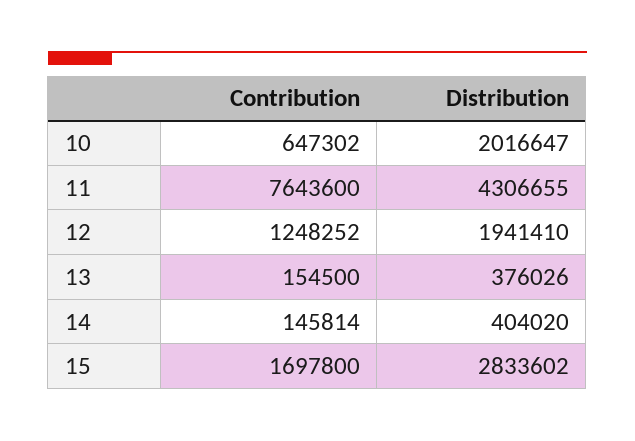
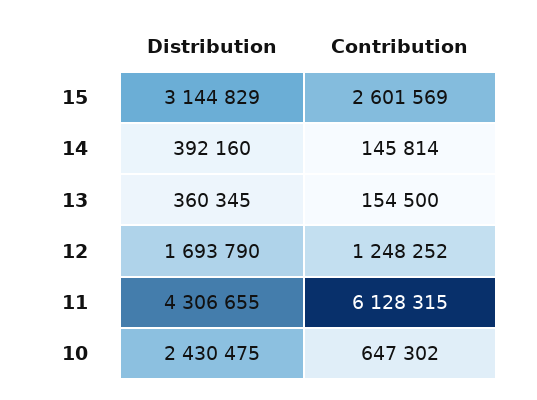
Distribution, 10: 2016647 -> 2430475
Contribution, 11: 7643600 -> 6128315
Distribution, 12: 1941410 -> 1693790
Distribution, 13: 376026 -> 360345
Distribution, 14: 404020 -> 392160
Contribution, 15: 1697800 -> 2601569
Distribution, 15: 2833602 -> 3144829

